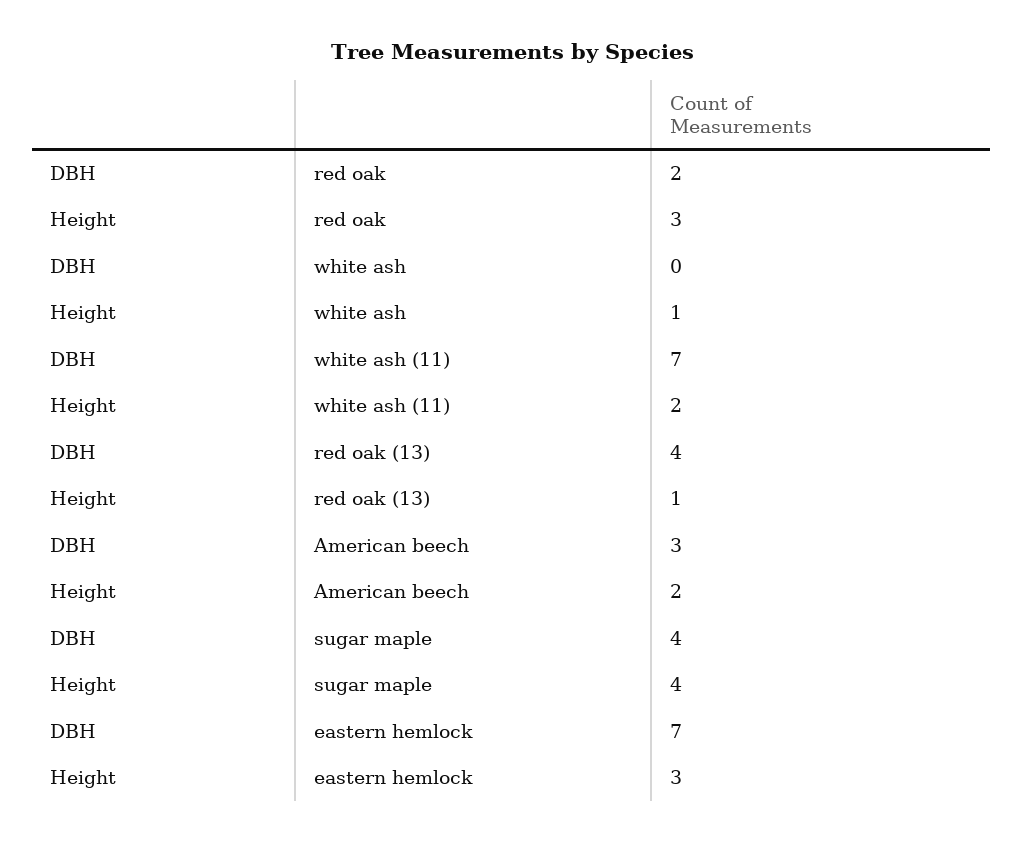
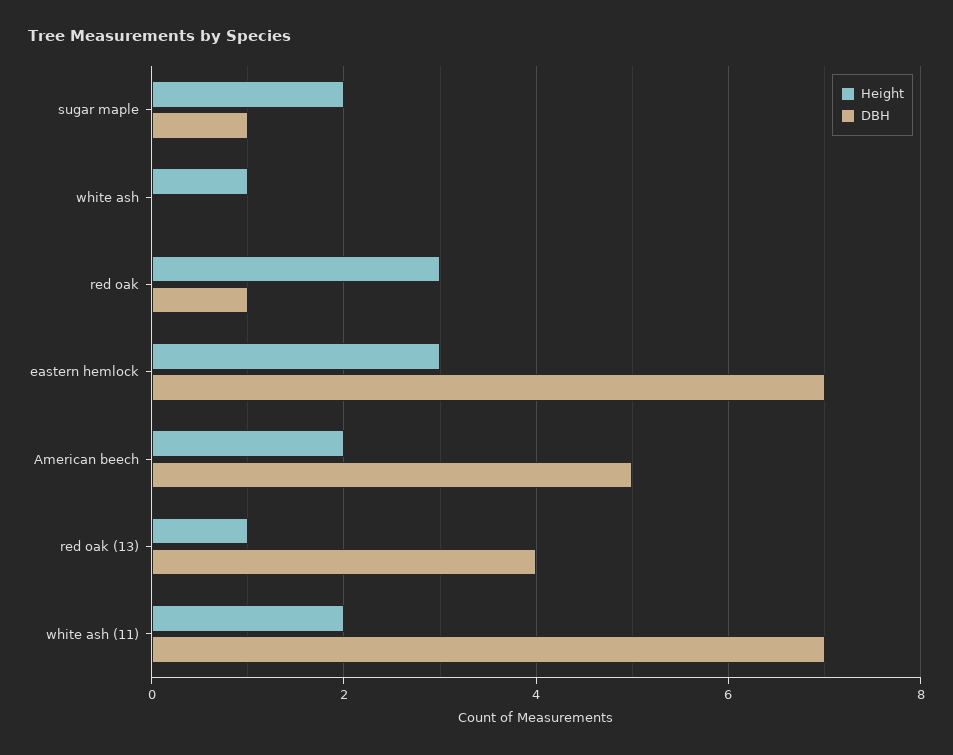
DBH, red oak: 2 -> 1
DBH, American beech: 3 -> 5
DBH, sugar maple: 4 -> 1
Height, sugar maple: 4 -> 2

